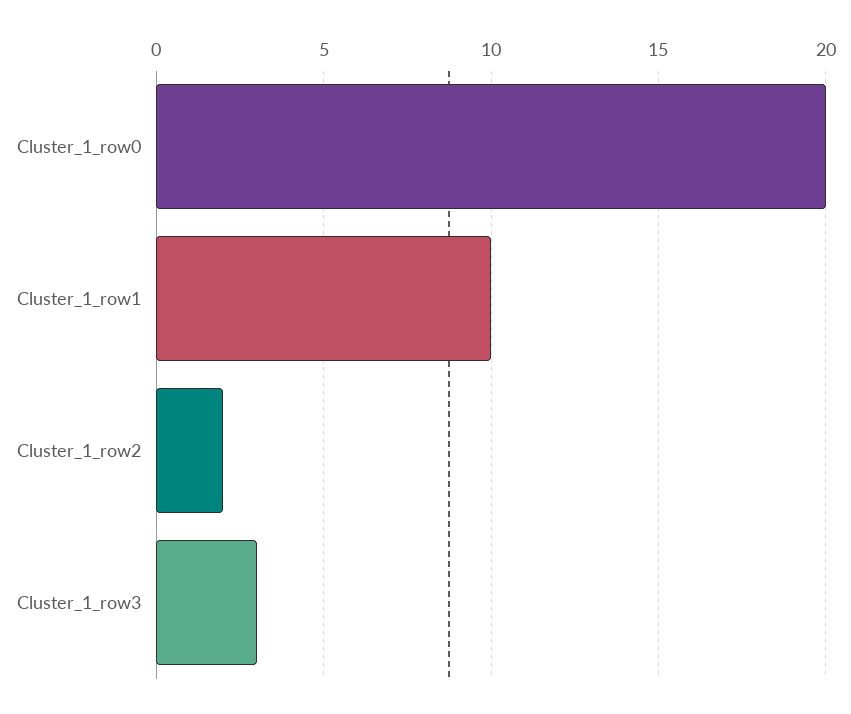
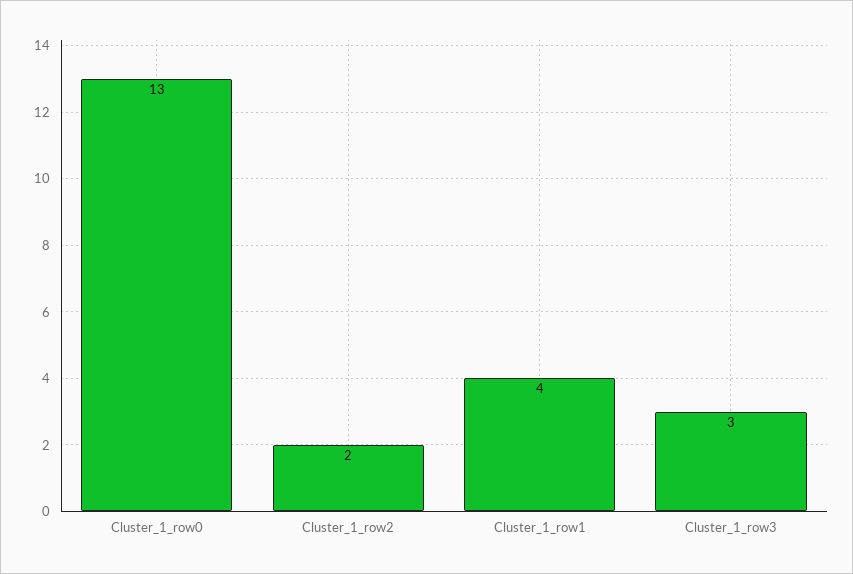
Cluster_1_row0: 20 -> 13
Cluster_1_row1: 10 -> 4

